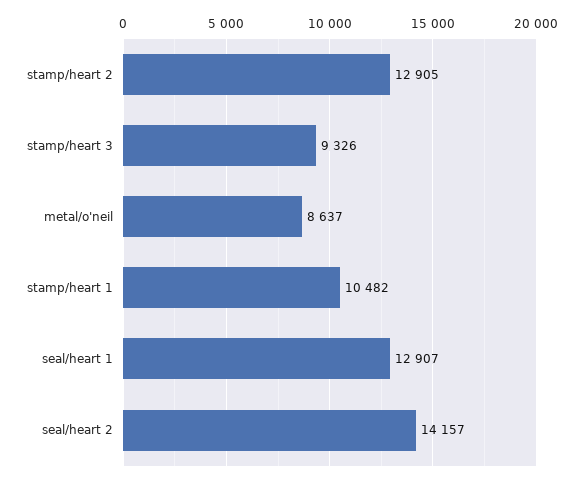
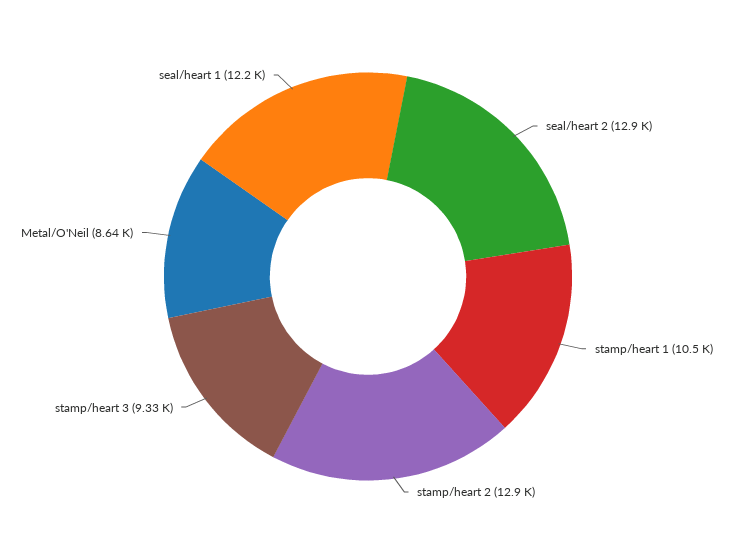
seal/heart 1: 12907 -> 12200
seal/heart 2: 14157 -> 12900

